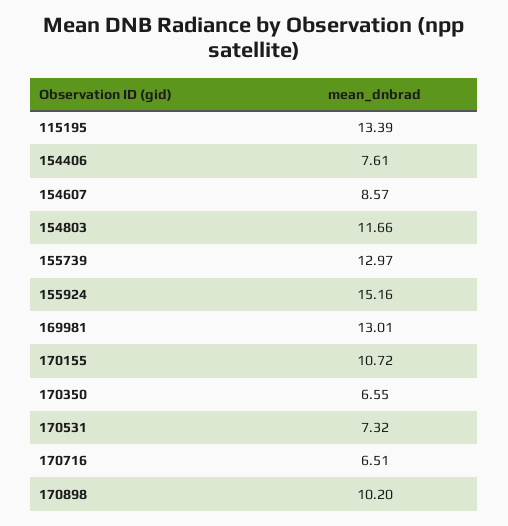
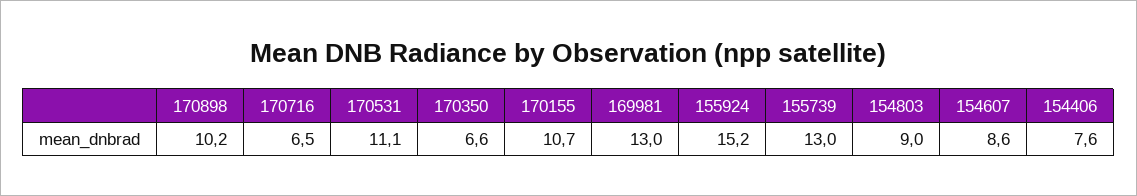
115195: 13.39 -> none
154803: 11.66 -> 9
170531: 7.32 -> 11.1

